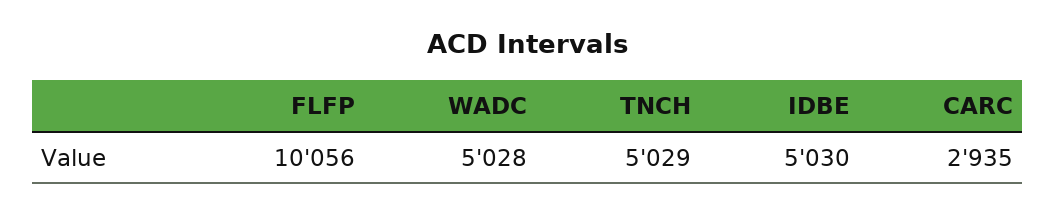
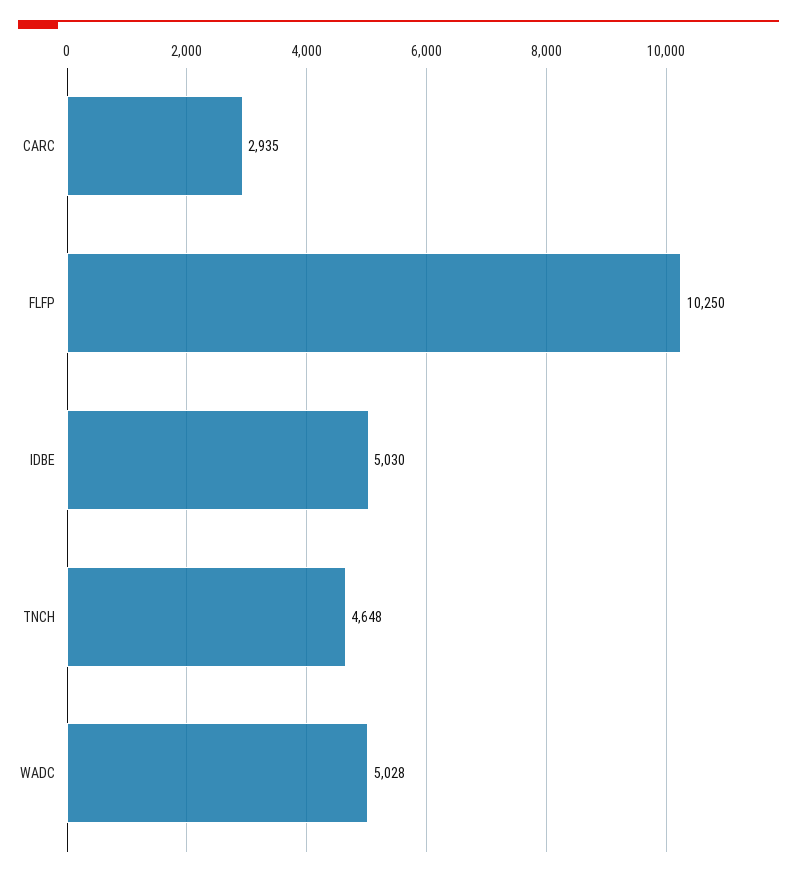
FLFP: 10056 -> 10250
TNCH: 5029 -> 4648

